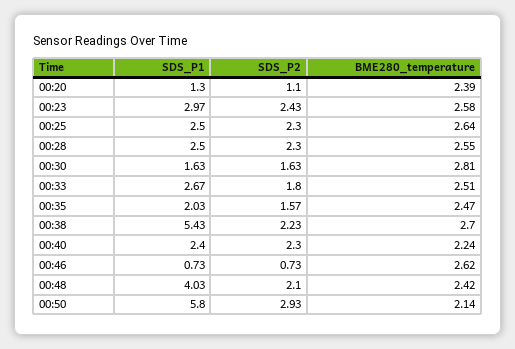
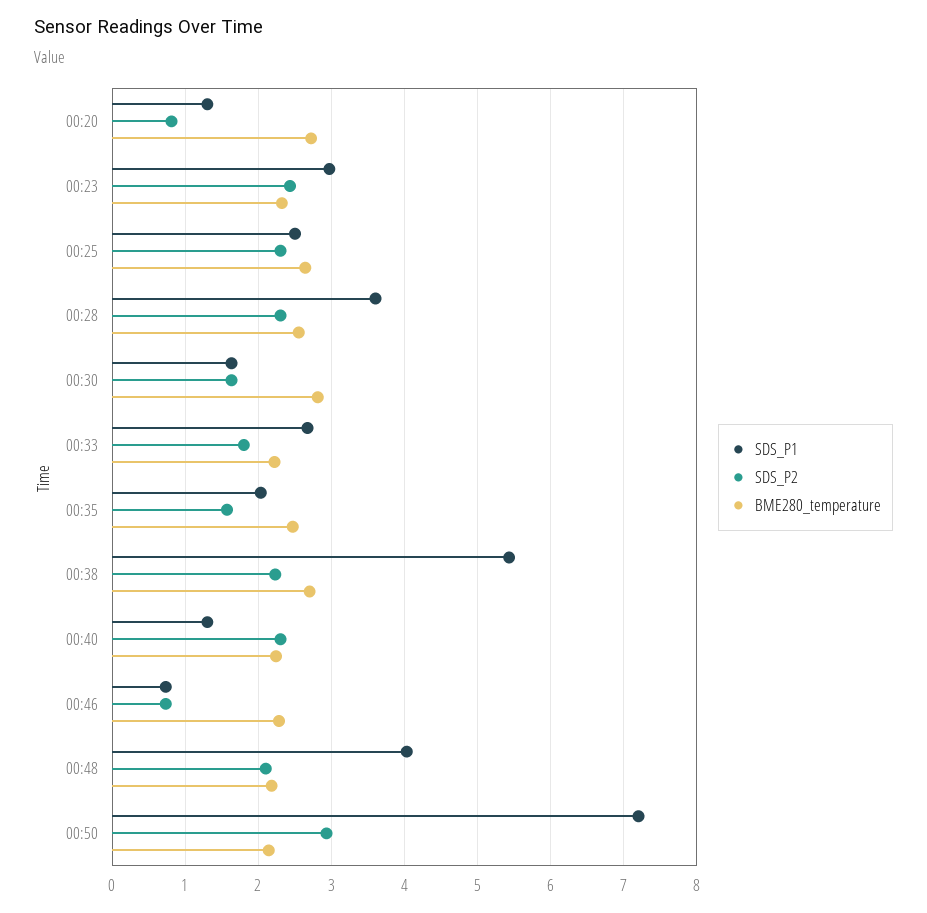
SDS_P2, 00:20: 1.1 -> 0.8
BME280_temperature, 00:20: 2.39 -> 2.7
BME280_temperature, 00:23: 2.58 -> 2.3
SDS_P1, 00:28: 2.5 -> 3.6
BME280_temperature, 00:33: 2.51 -> 2.2
SDS_P1, 00:40: 2.4 -> 1.3
BME280_temperature, 00:46: 2.62 -> 2.3
BME280_temperature, 00:48: 2.42 -> 2.2
SDS_P1, 00:50: 5.8 -> 7.2

